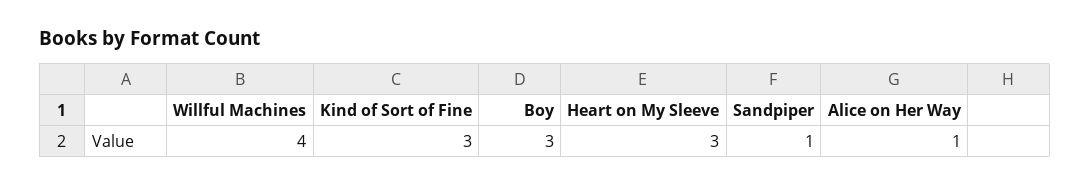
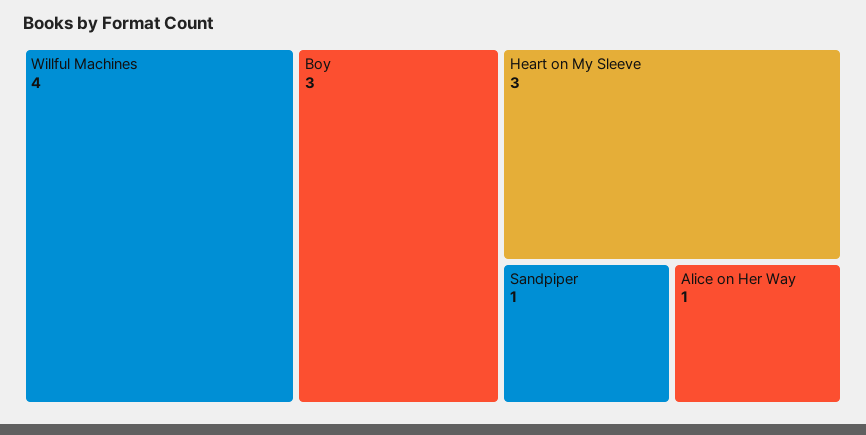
Kind of Sort of Fine: 3 -> none

